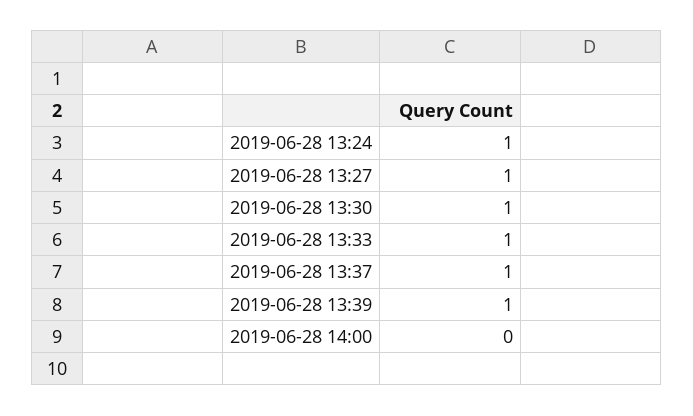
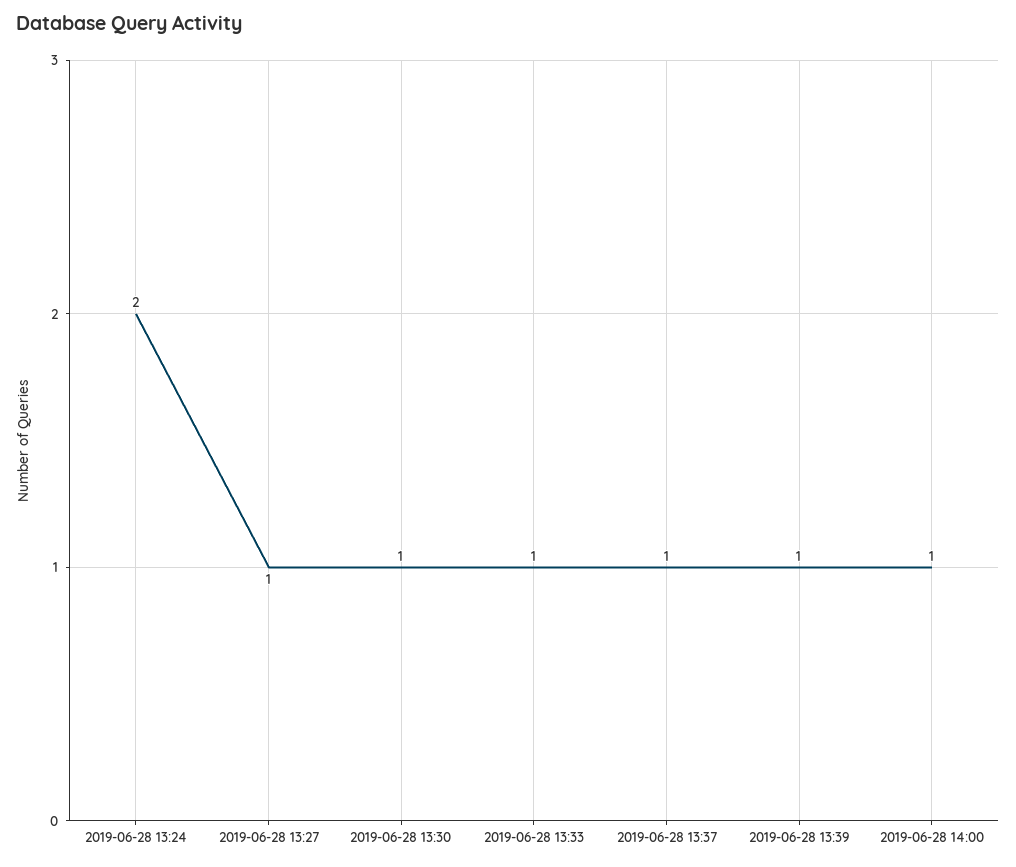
2019-06-28 13:24: 1 -> 2
2019-06-28 14:00: 0 -> 1

